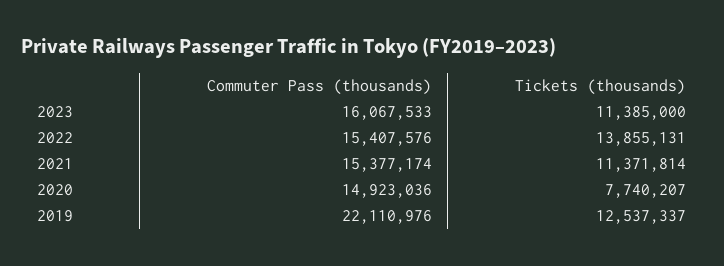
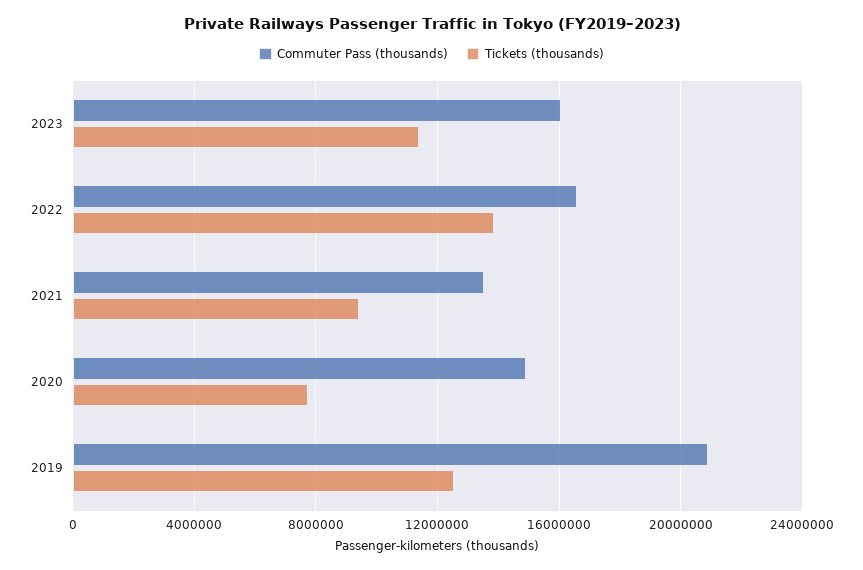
Commuter Pass (thousands), 2022: 15407576 -> 16500000
Commuter Pass (thousands), 2021: 15377174 -> 13500000
Tickets (thousands), 2021: 11371814 -> 9500000
Commuter Pass (thousands), 2019: 22110976 -> 21000000

